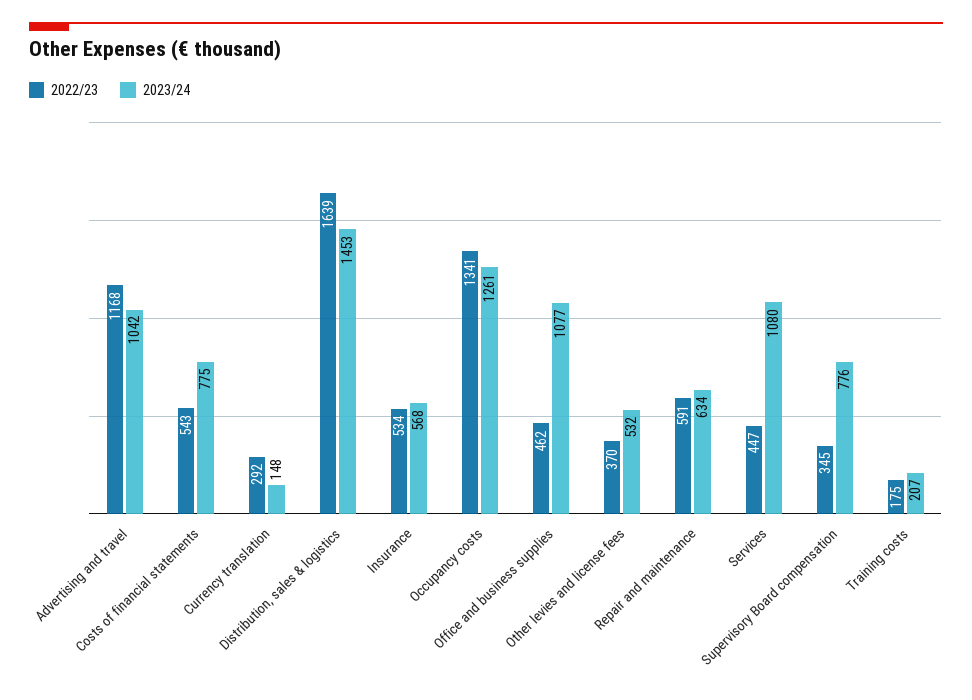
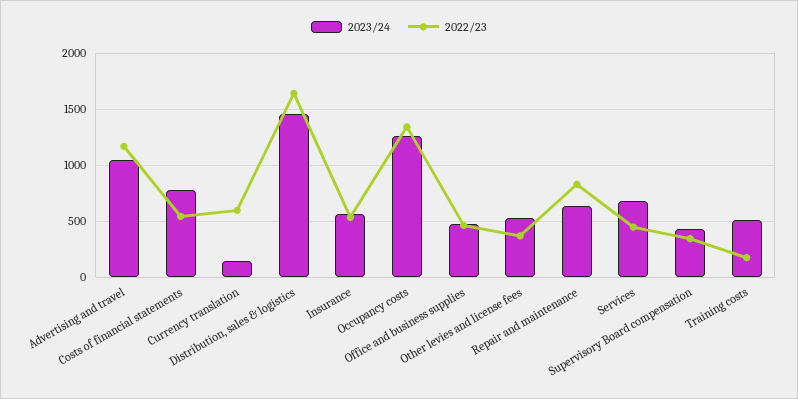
2022/23, Currency translation: 292 -> 600
2023/24, Office and business supplies: 1077 -> 500
2022/23, Repair and maintenance: 591 -> 800
2023/24, Services: 1080 -> 700
2023/24, Supervisory Board compensation: 776 -> 400
2023/24, Training costs: 207 -> 500

